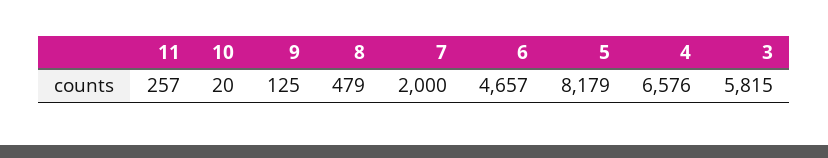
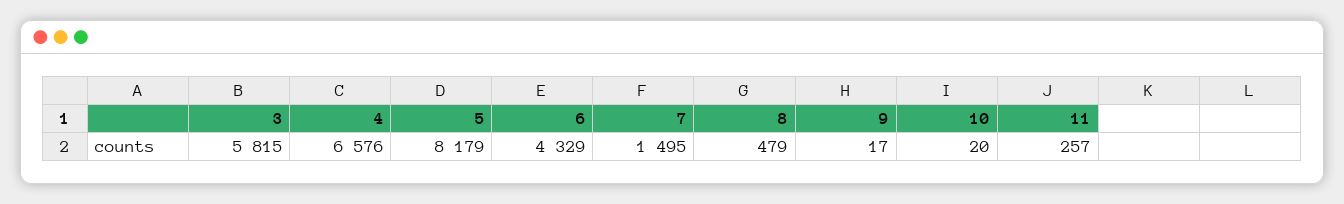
9: 125 -> 17
7: 2000 -> 1495
6: 4657 -> 4329

